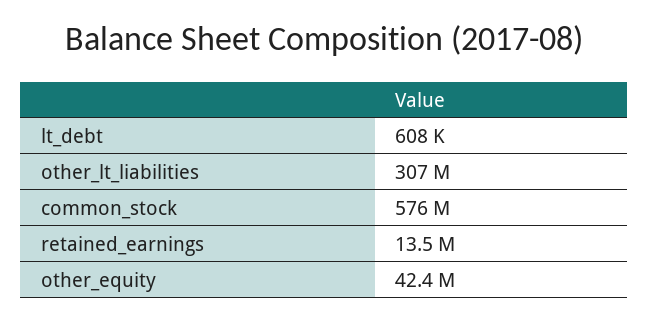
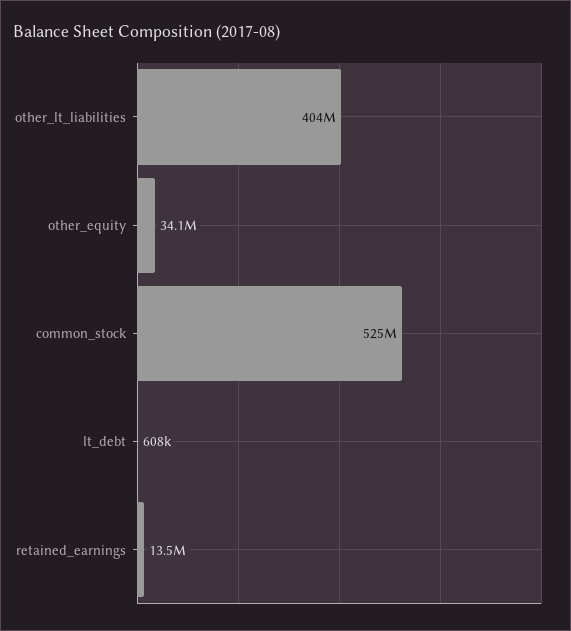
other_lt_liabilities: 307000000 -> 404000000
common_stock: 576000000 -> 525000000
other_equity: 42400000 -> 34100000

